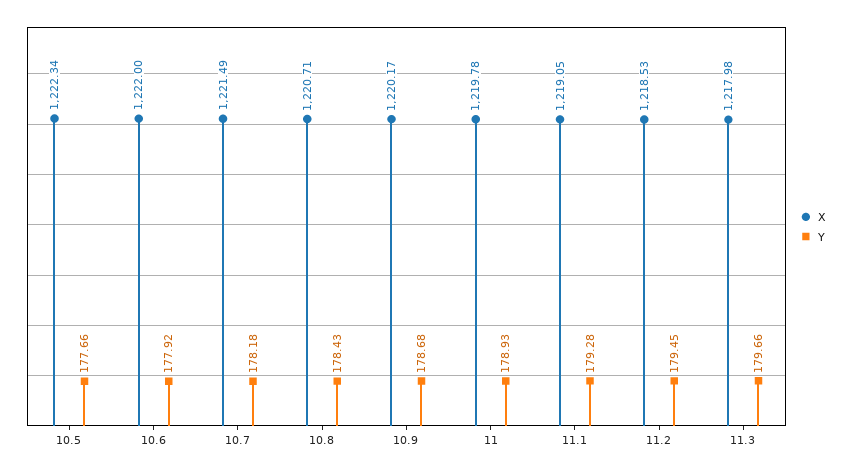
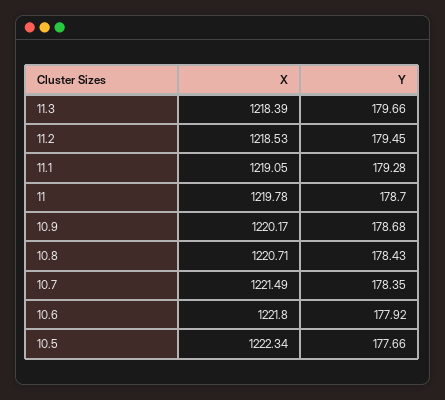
X, 10.6: 1222 -> 1221.8
Y, 10.7: 178.18 -> 178.35
Y, 11: 178.93 -> 178.7
X, 11.3: 1217.98 -> 1218.39

